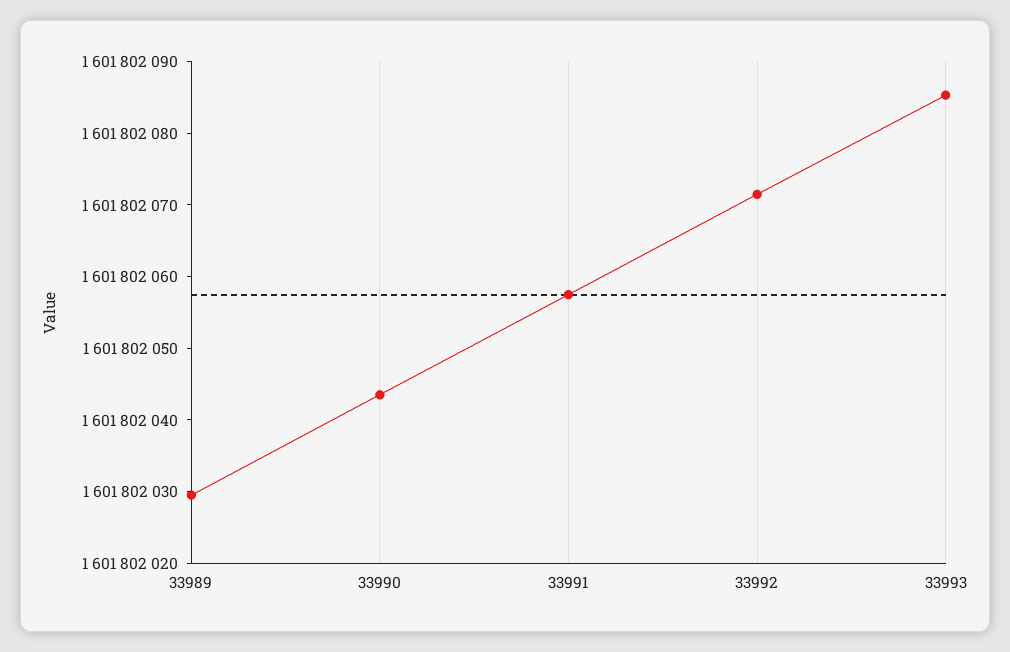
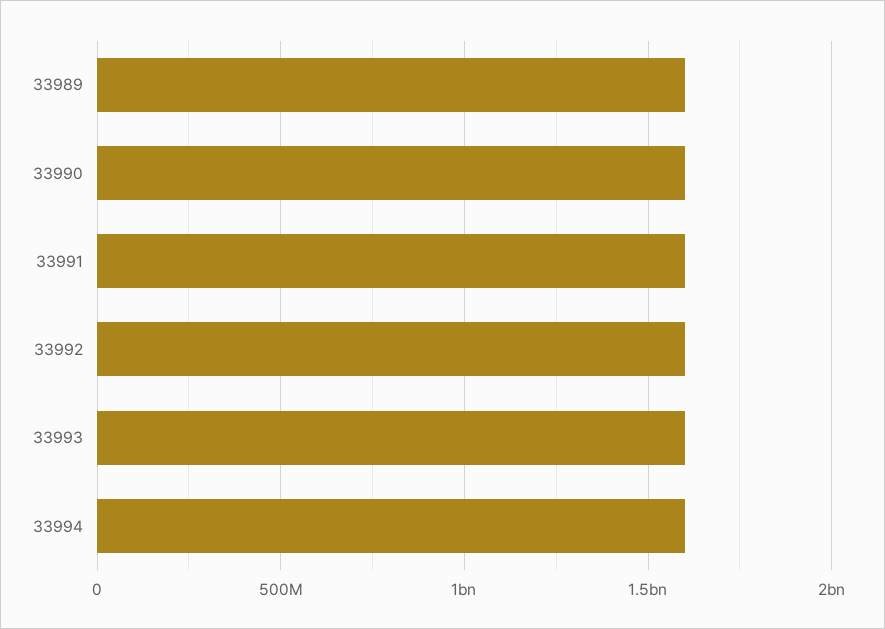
33994: none -> 1600000000

